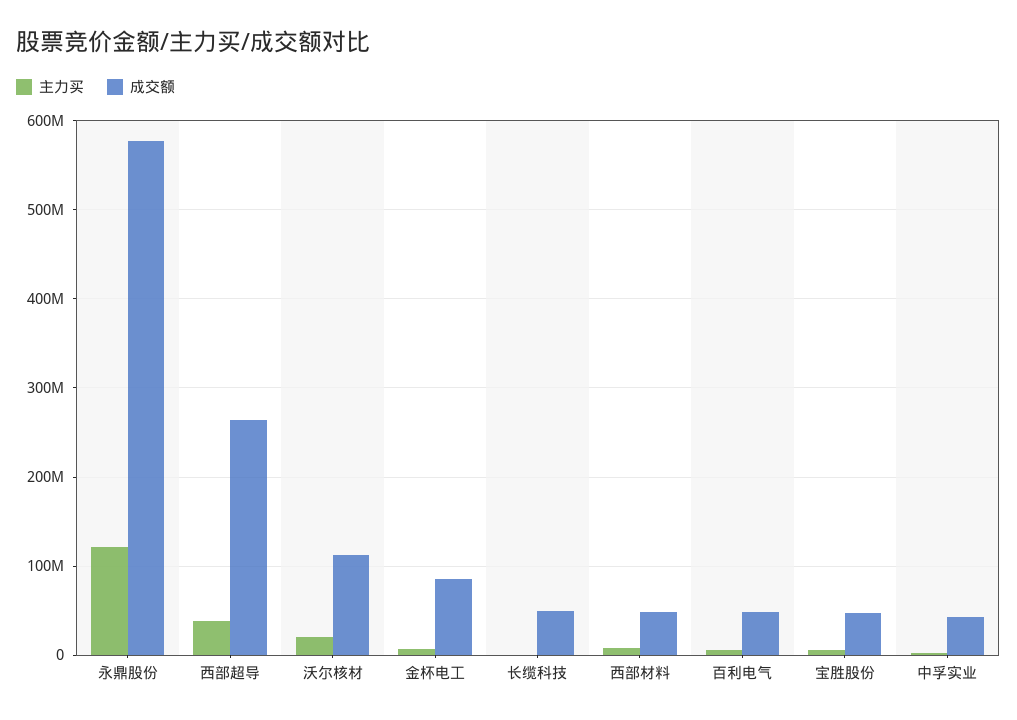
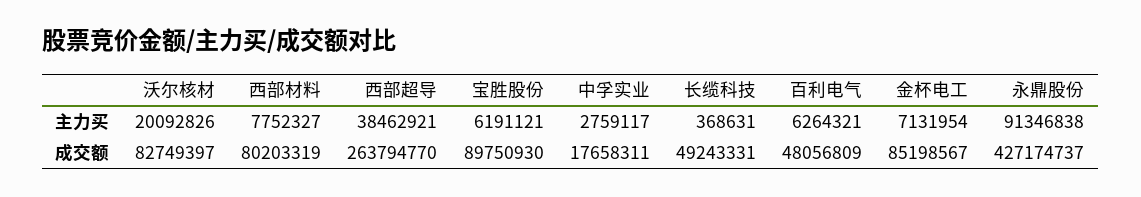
主力买, 永鼎股份: 120000000 -> 91346838
成交额, 永鼎股份: 580000000 -> 427174737
成交额, 沃尔核材: 110000000 -> 82749397
成交额, 西部材料: 50000000 -> 80203319
成交额, 宝胜股份: 50000000 -> 89750930
成交额, 中孚实业: 40000000 -> 17658311

